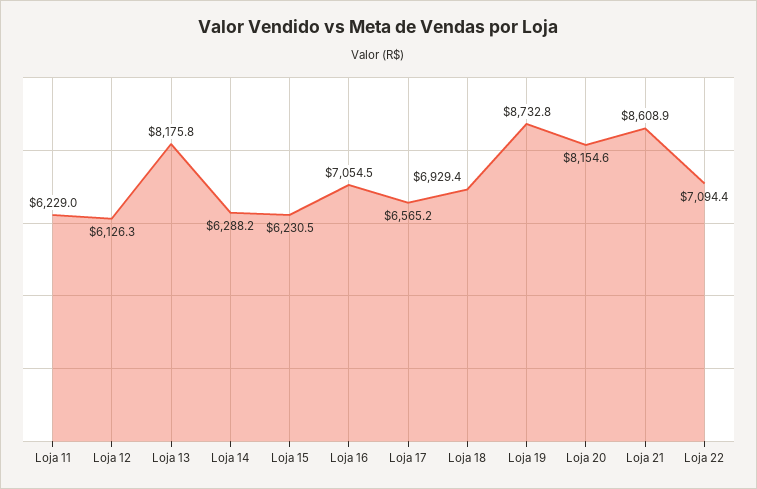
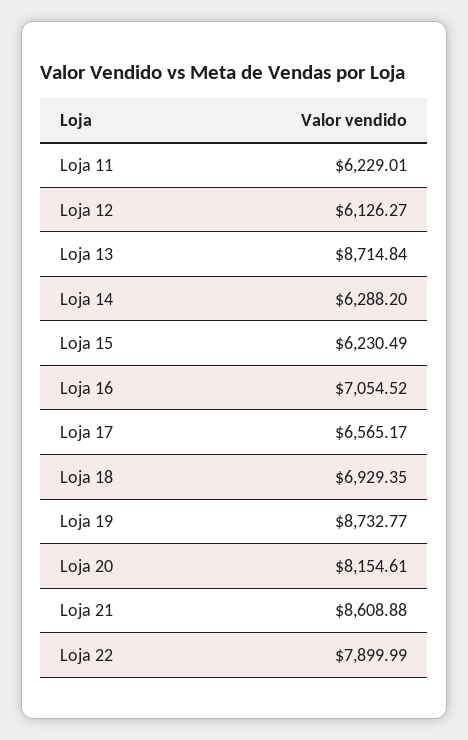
Loja 13: 8175.8 -> 8714.84
Loja 22: 7094.4 -> 7899.99

